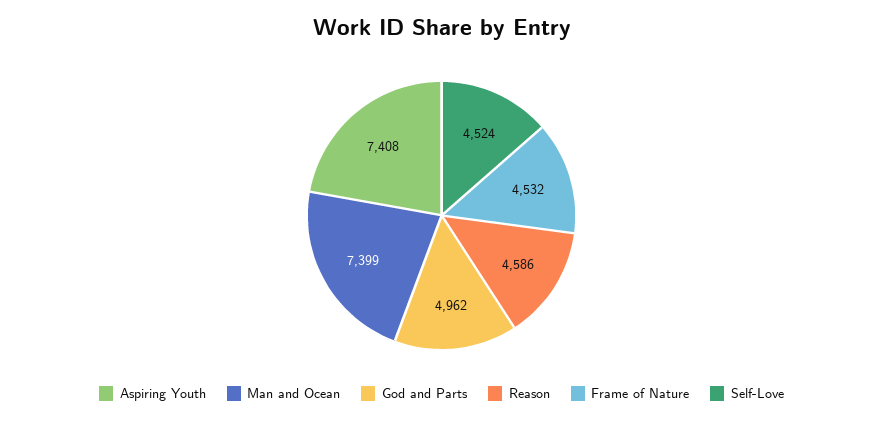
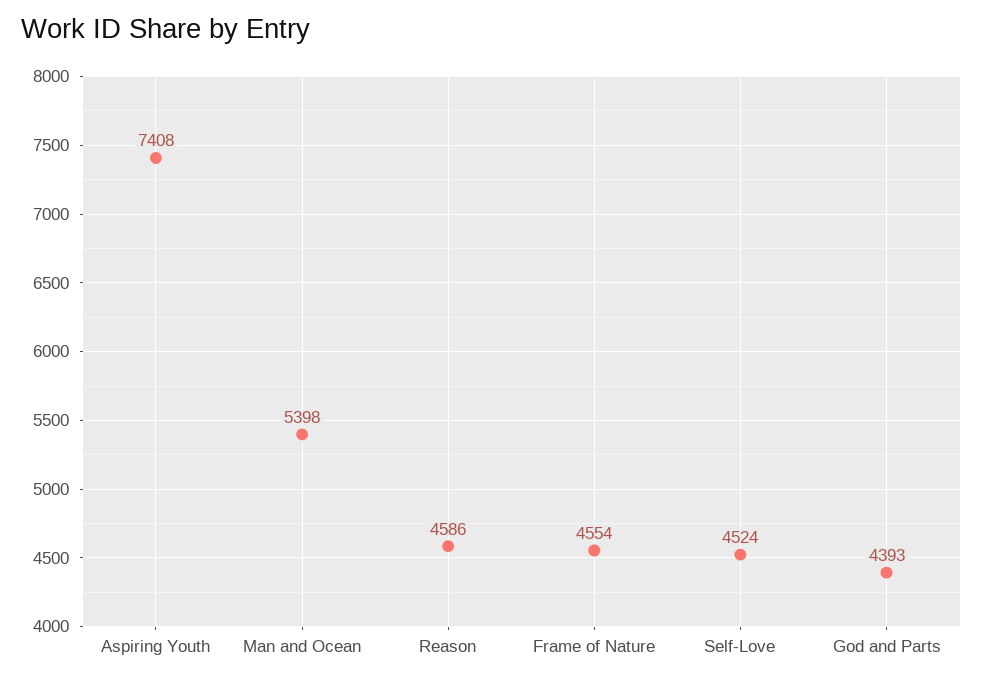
Man and Ocean: 7399 -> 5398
God and Parts: 4962 -> 4393
Frame of Nature: 4532 -> 4554

